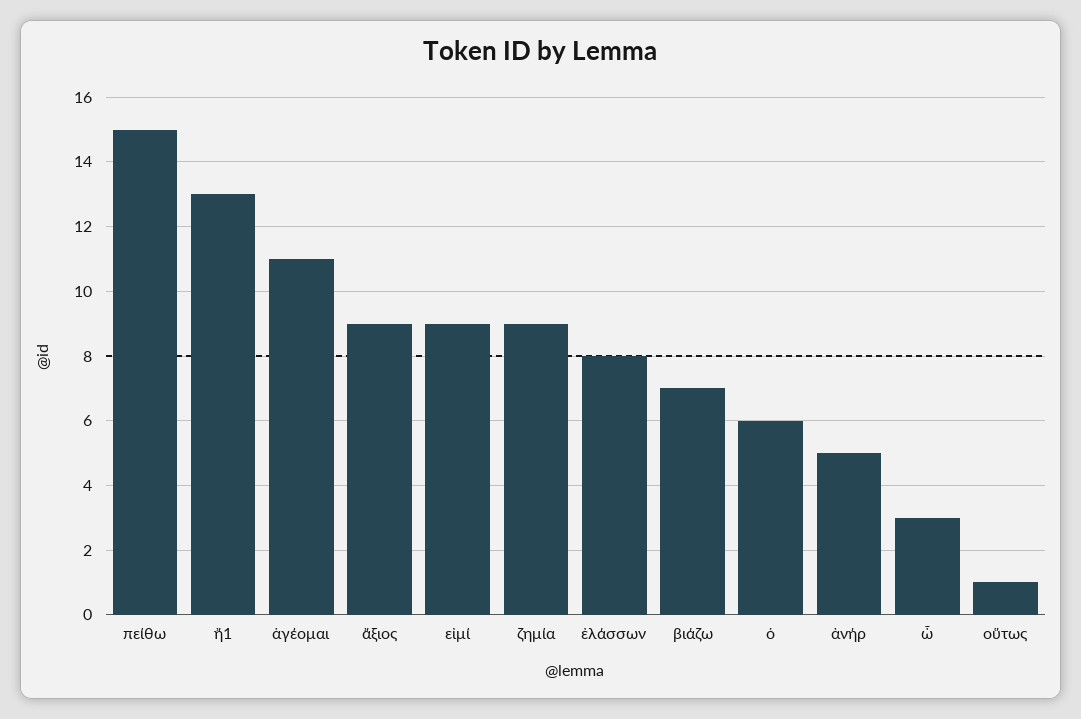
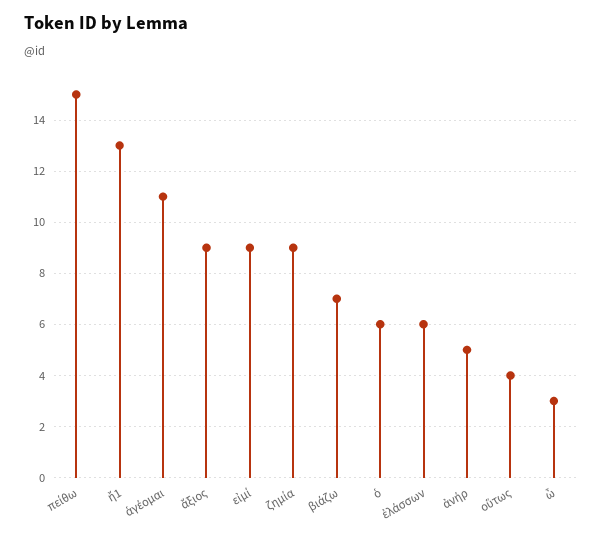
ἐλάσσων: 8 -> 6
οὕτως: 1 -> 4

